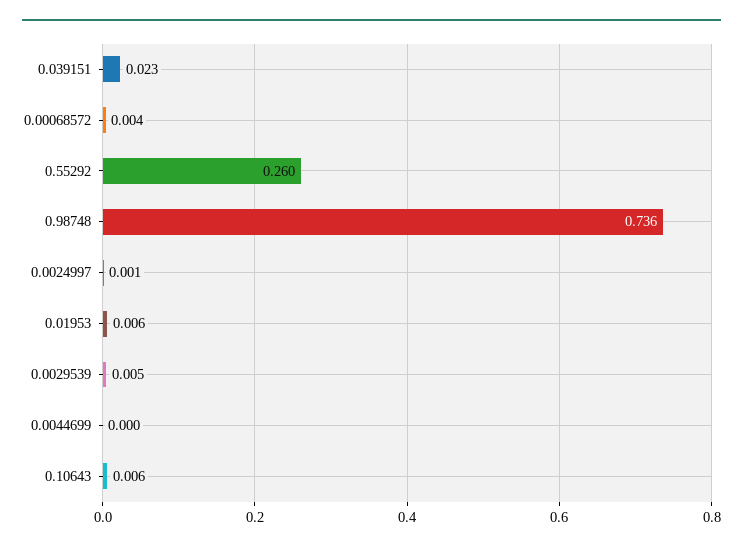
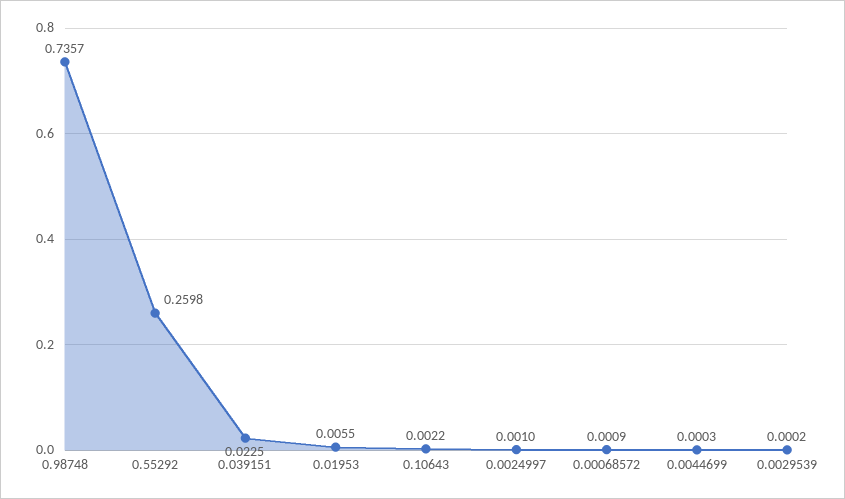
0.00068572: 0.004 -> 0.0009
0.0029539: 0.005 -> 0.0002
0.10643: 0.006 -> 0.0022

